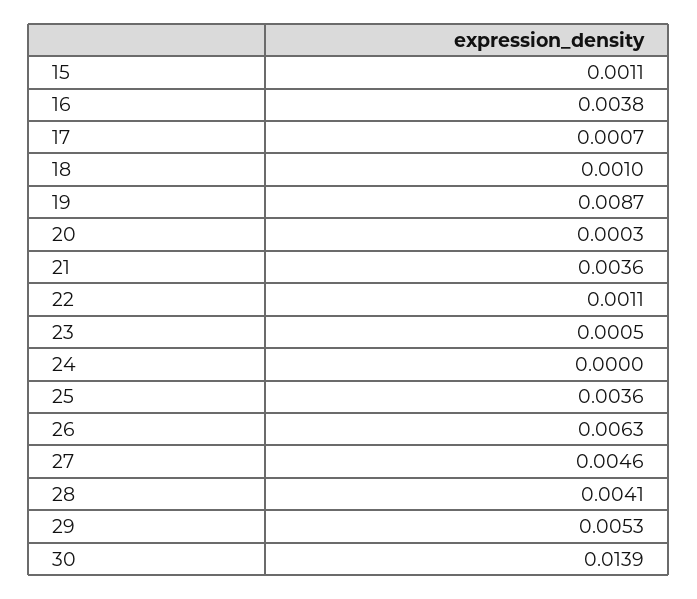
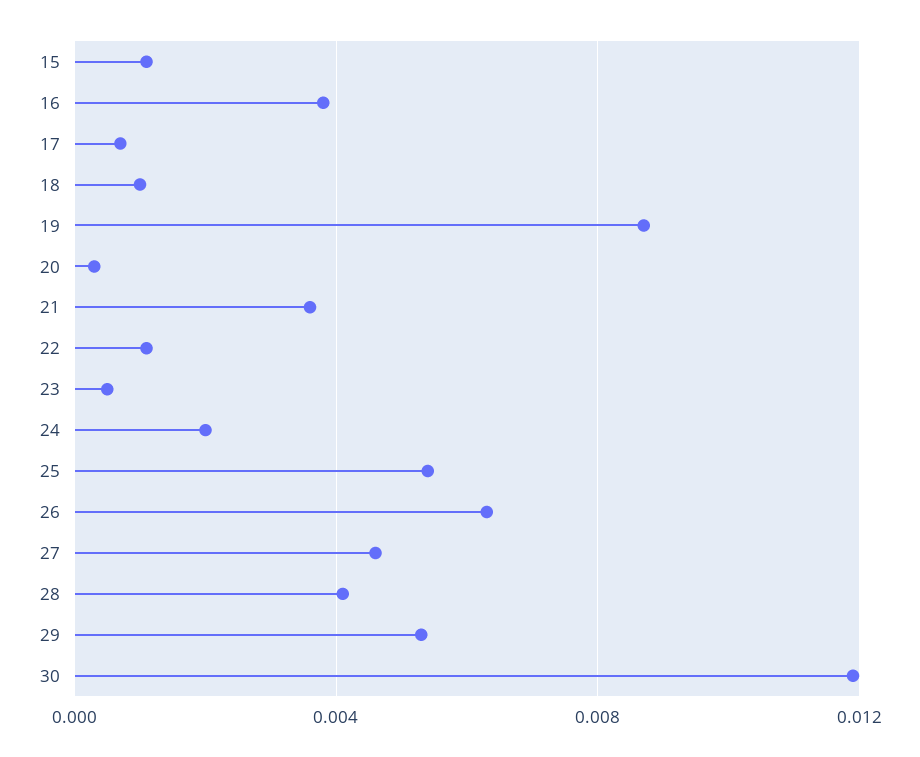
24: 0 -> 0.002
25: 0.0036 -> 0.0055
30: 0.0139 -> 0.012

